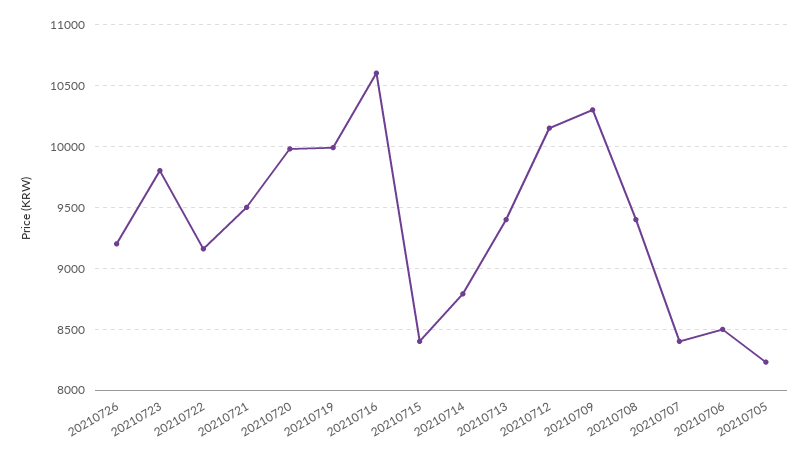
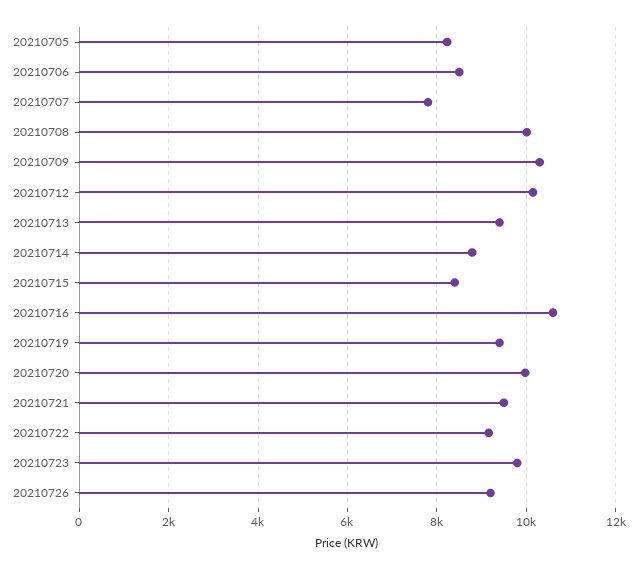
20210719: 10000 -> 9400
20210708: 9400 -> 10000
20210707: 8400 -> 7800

